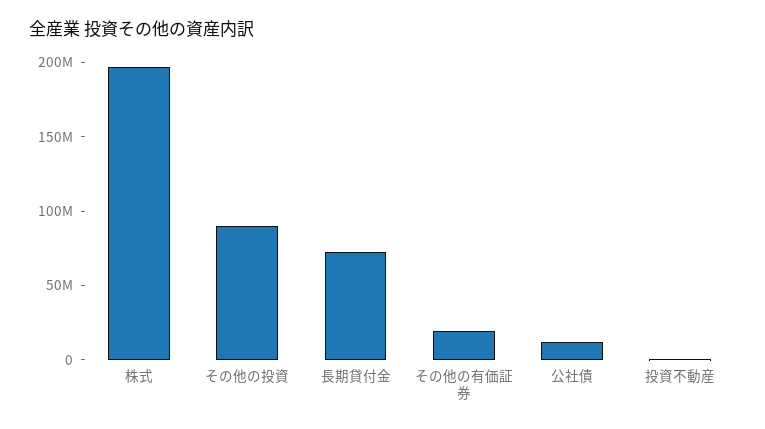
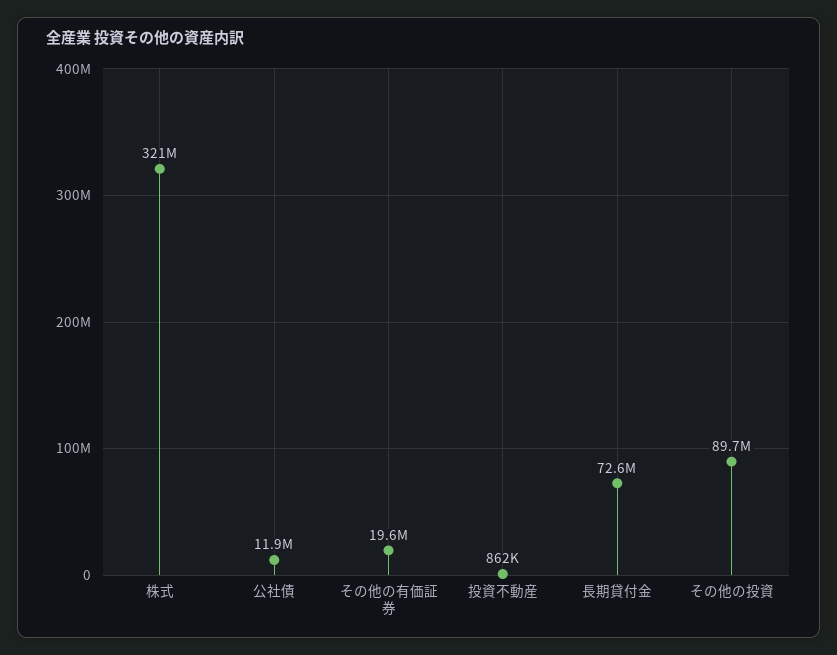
株式: 200000000 -> 321000000

